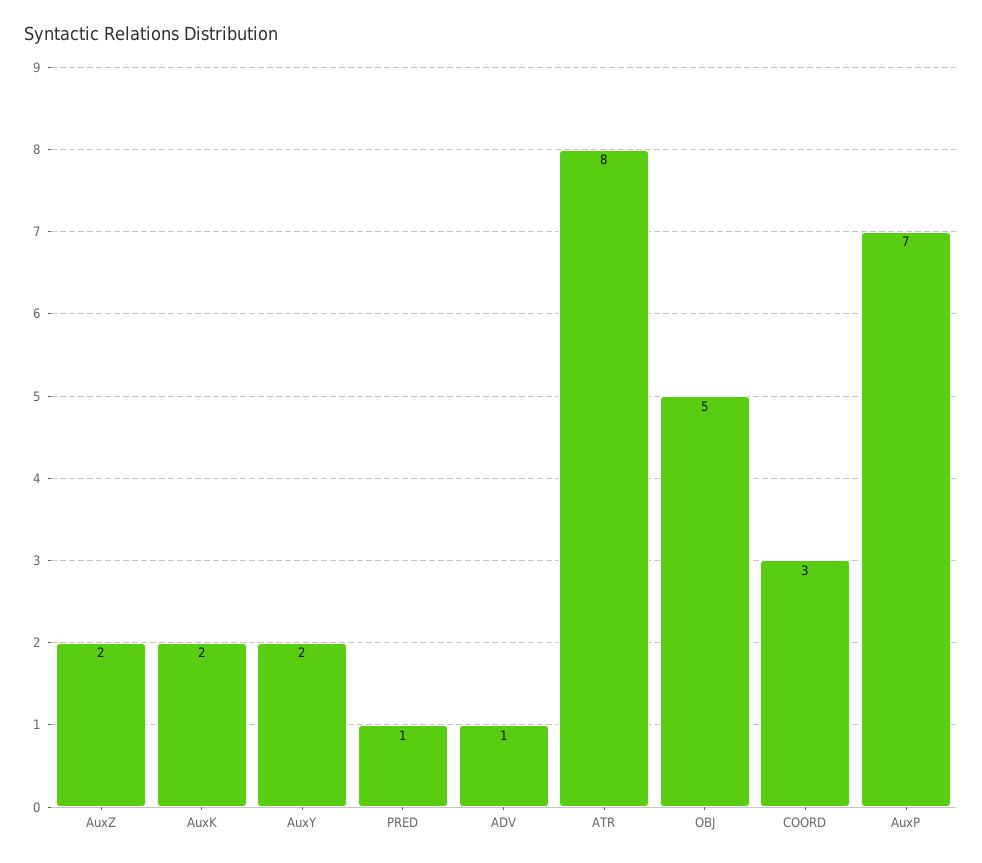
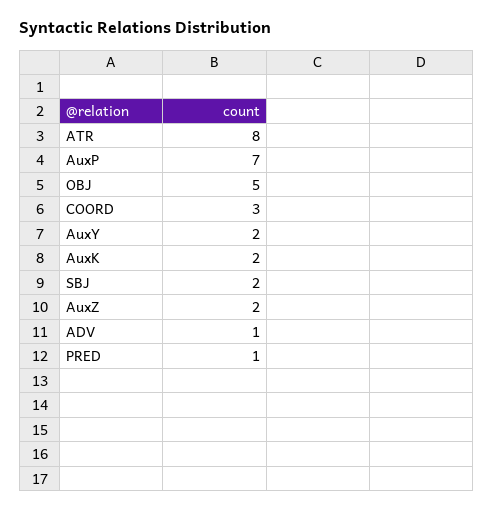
SBJ: none -> 2

